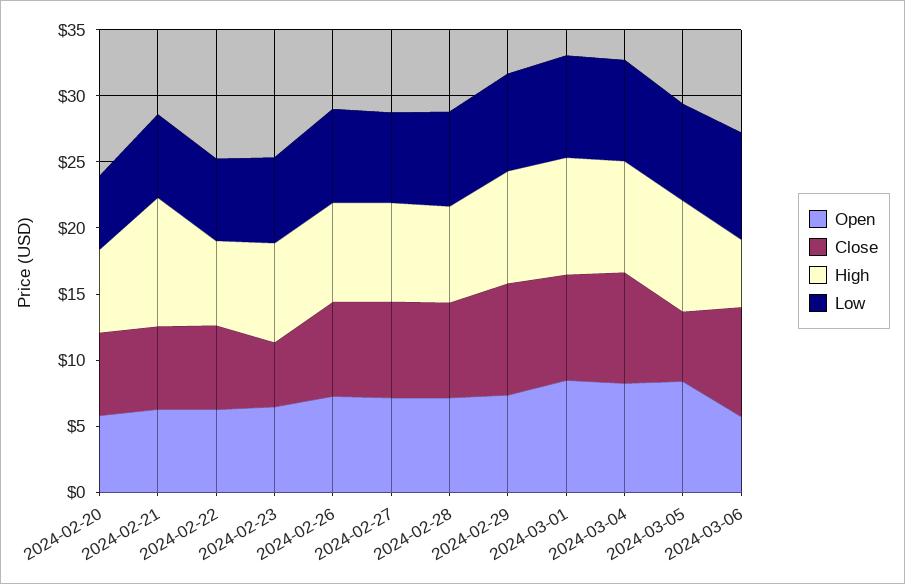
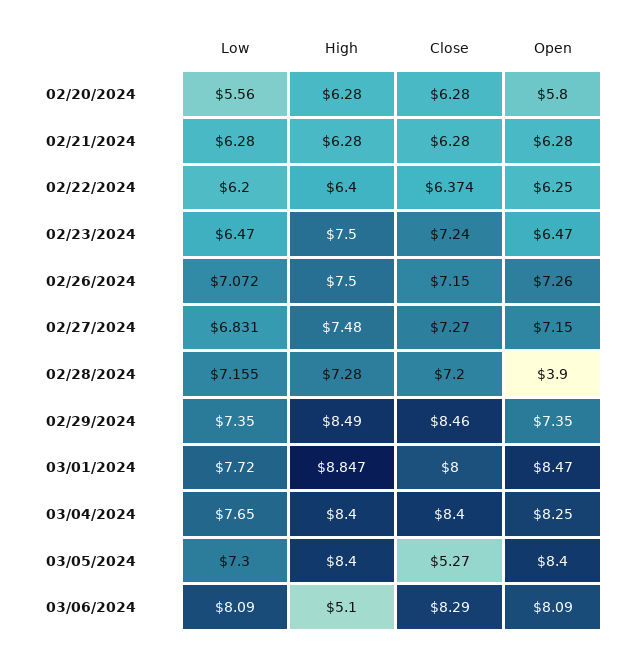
High, 2024-02-21: 10 -> 6.28
Close, 2024-02-23: 5 -> 7.24
Open, 2024-02-28: 7 -> 3.9
Open, 2024-03-06: 6 -> 8.09

